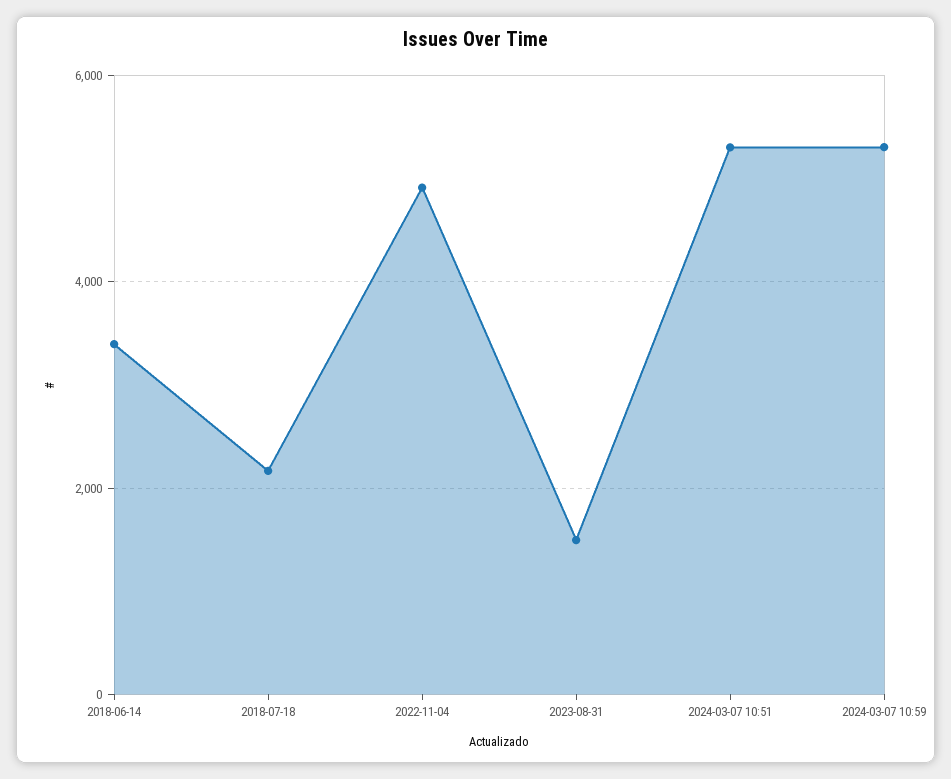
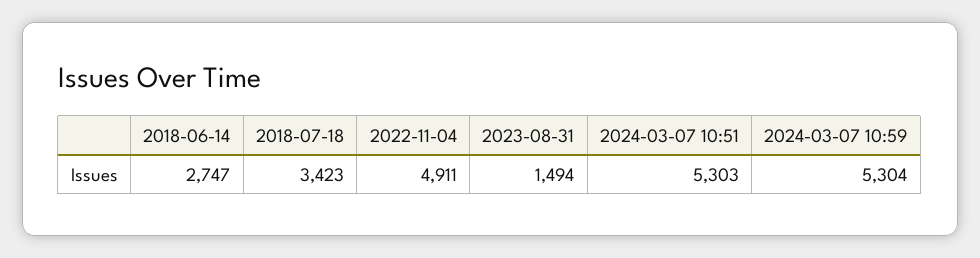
2018-06-14: 3400 -> 2747
2018-07-18: 2200 -> 3423

